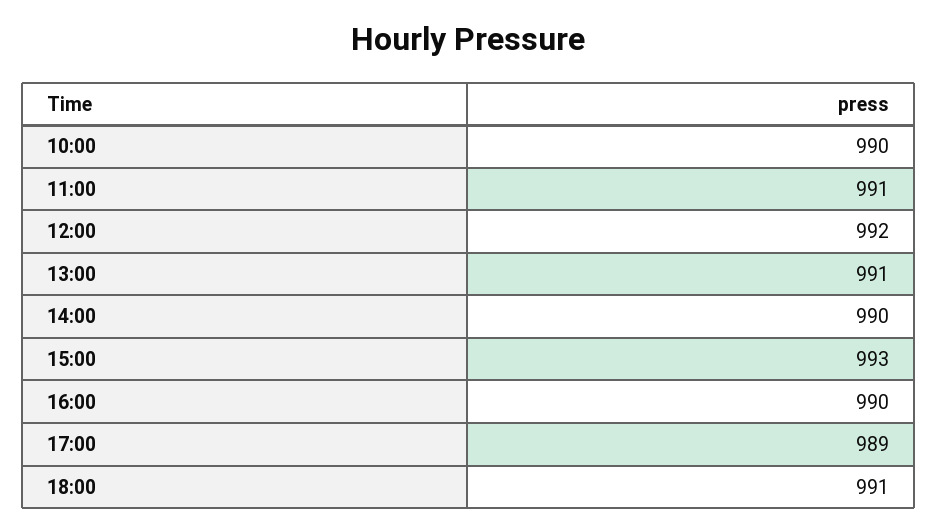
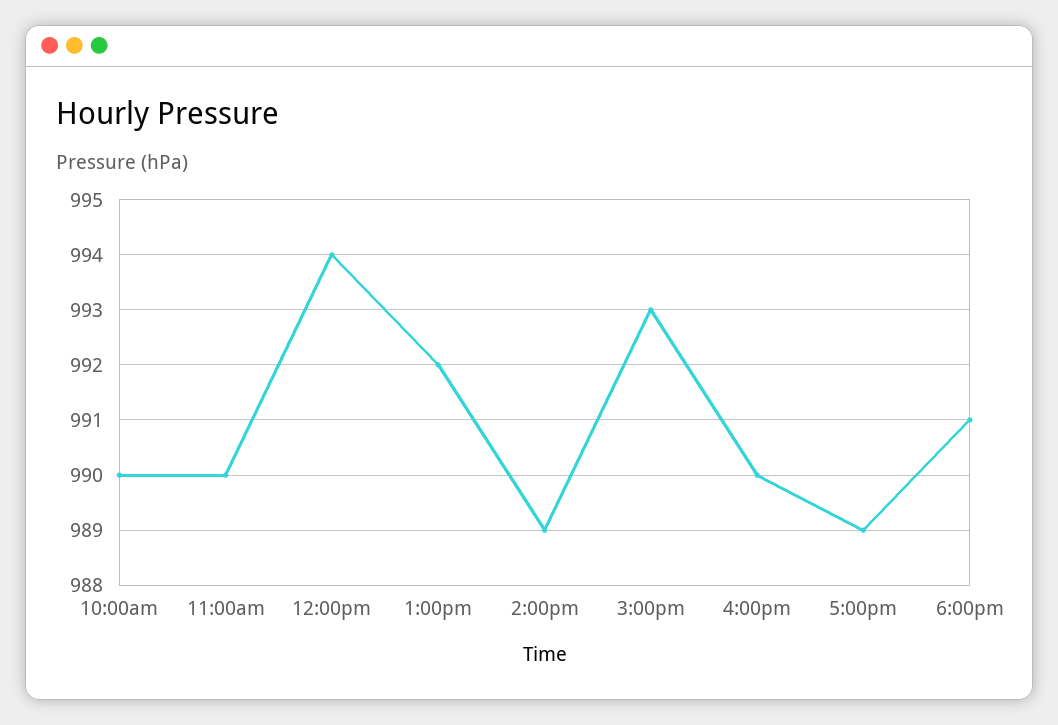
11:00: 991 -> 990
12:00: 992 -> 994
13:00: 991 -> 992
14:00: 990 -> 989

